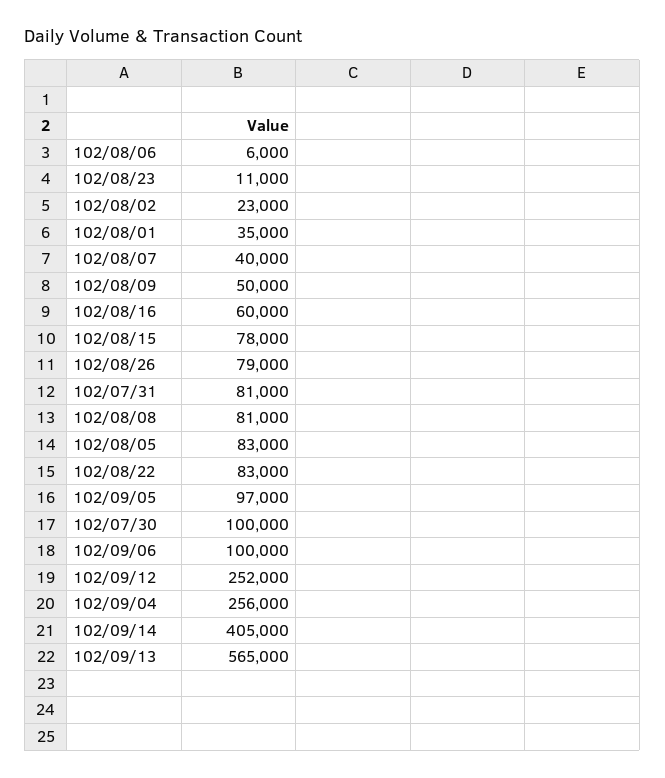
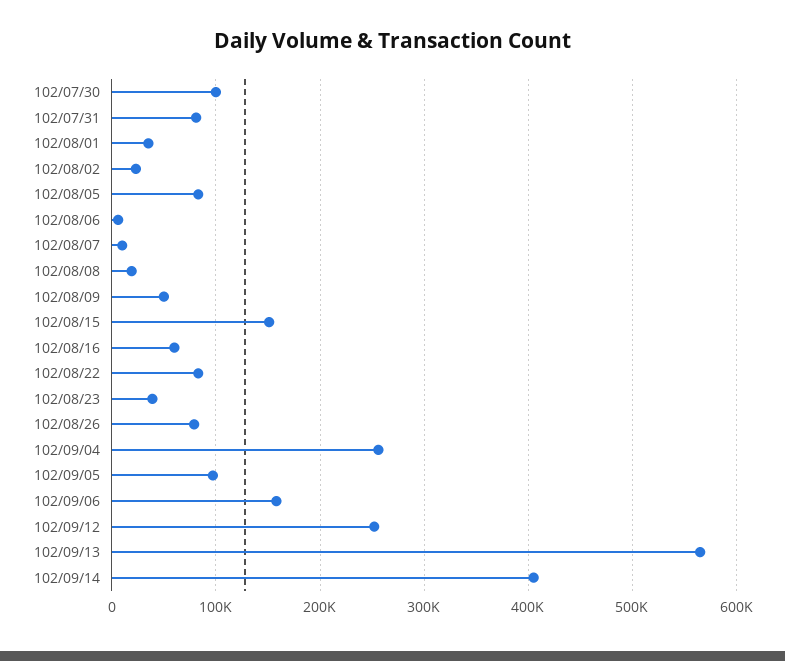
102/08/23: 11000 -> 40000
102/08/07: 40000 -> 10000
102/08/15: 78000 -> 150000
102/08/08: 81000 -> 20000
102/09/06: 100000 -> 160000

